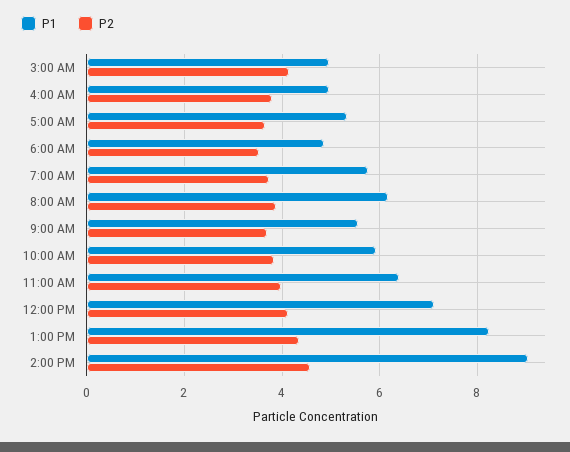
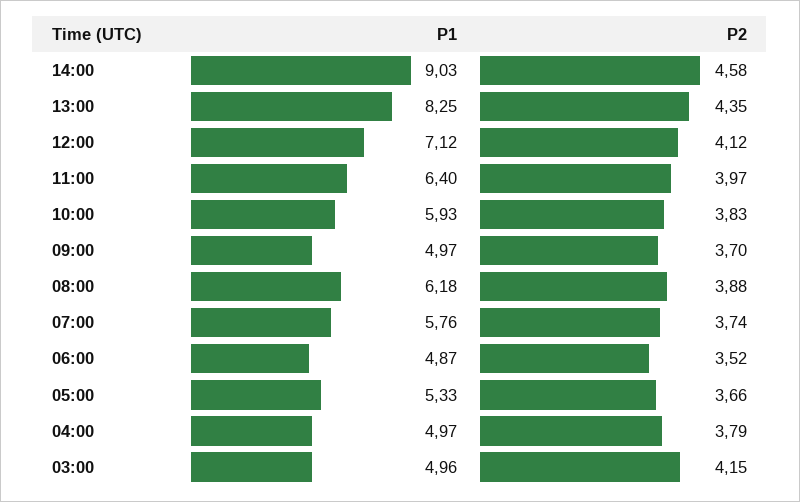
P1, 9:00 AM: 5.6 -> 4.97

